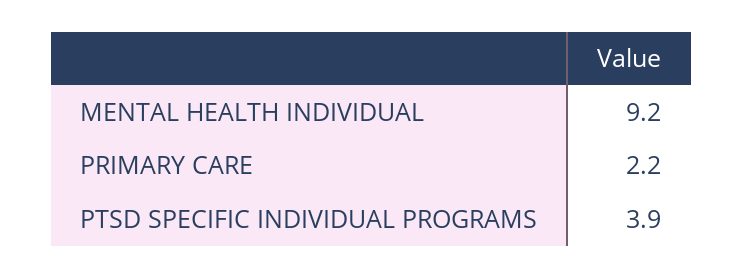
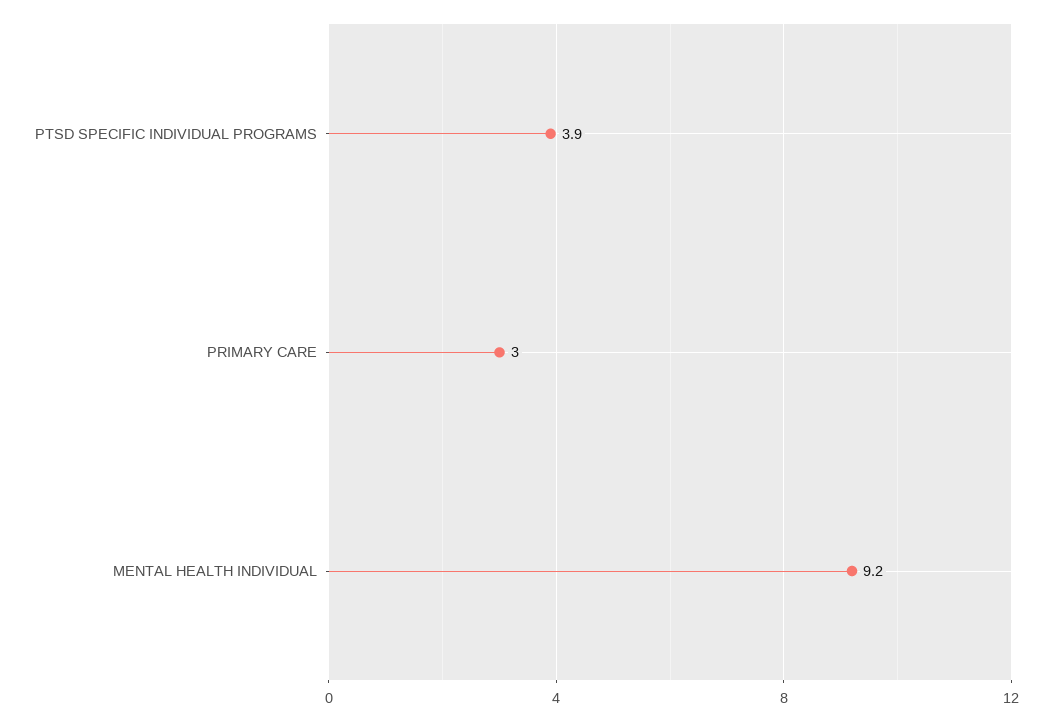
PRIMARY CARE: 2.2 -> 3

